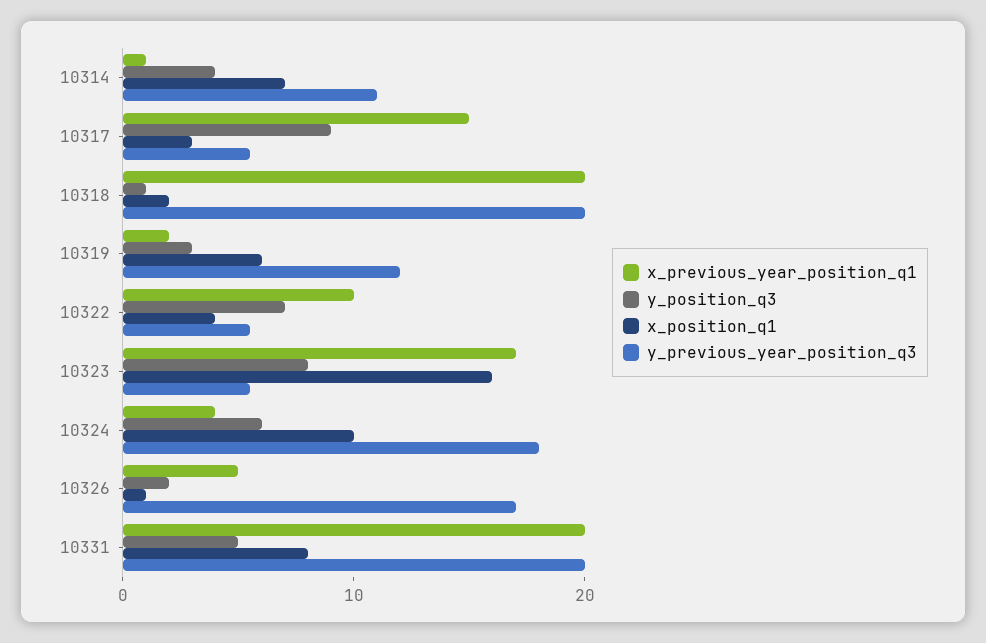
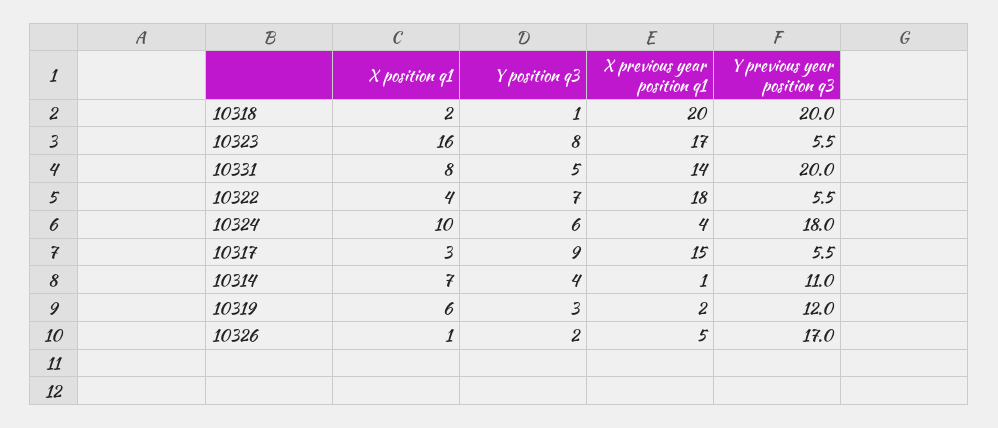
x_previous_year_position_q1, 10322: 10 -> 18
x_previous_year_position_q1, 10331: 20 -> 14

